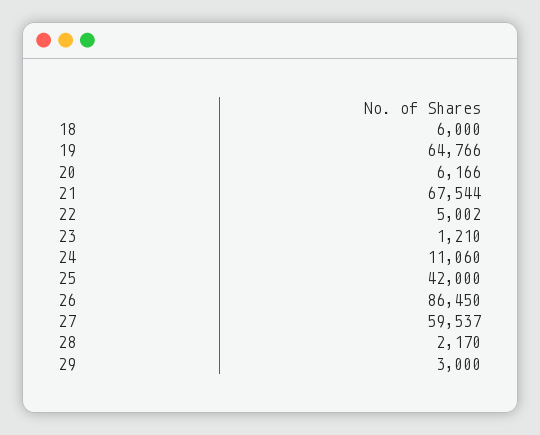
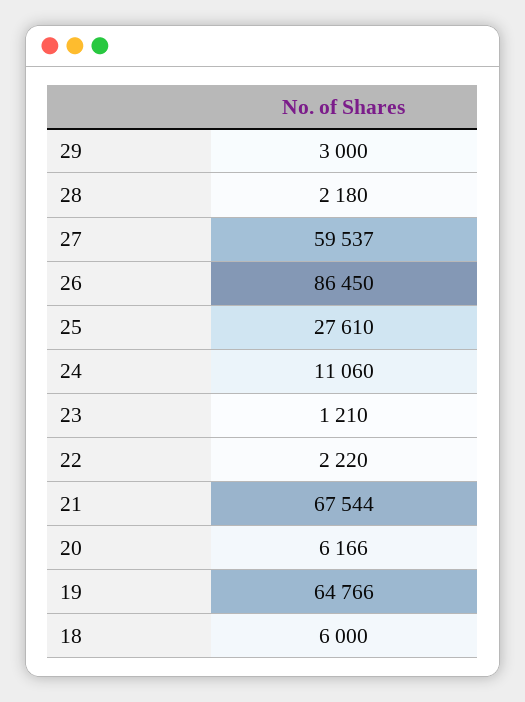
22: 5002 -> 2220
25: 42000 -> 27610
28: 2170 -> 2180

